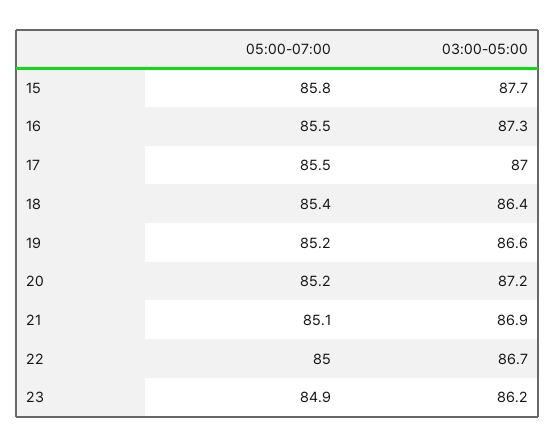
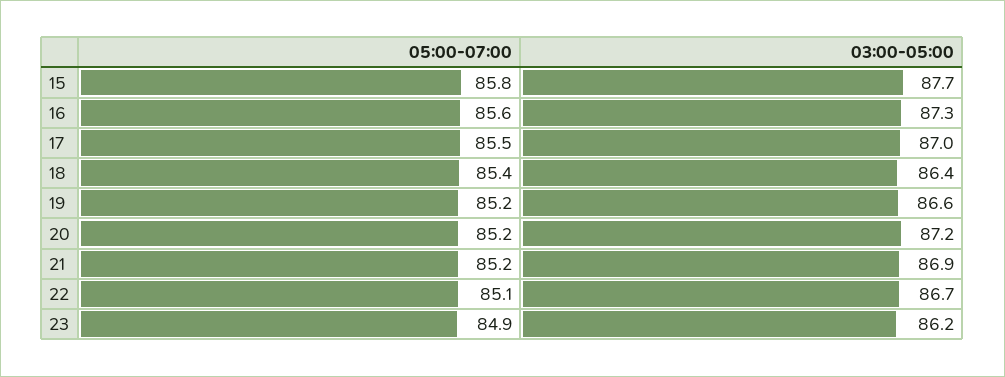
05:00-07:00, 16: 85.5 -> 85.6
05:00-07:00, 21: 85.1 -> 85.2
05:00-07:00, 22: 85 -> 85.1

